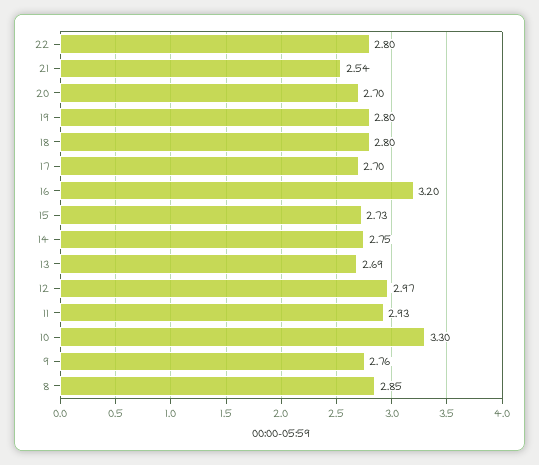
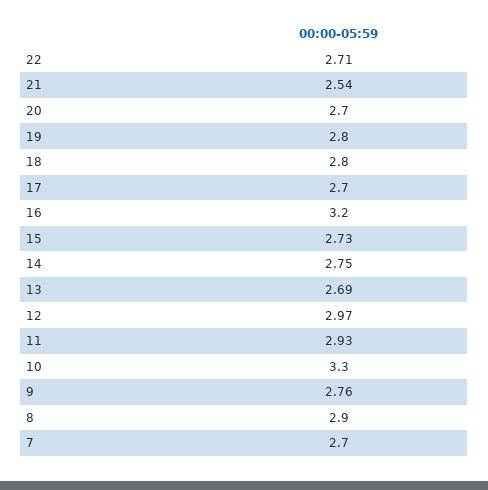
22: 2.8 -> 2.71
8: 2.85 -> 2.9
7: none -> 2.7

